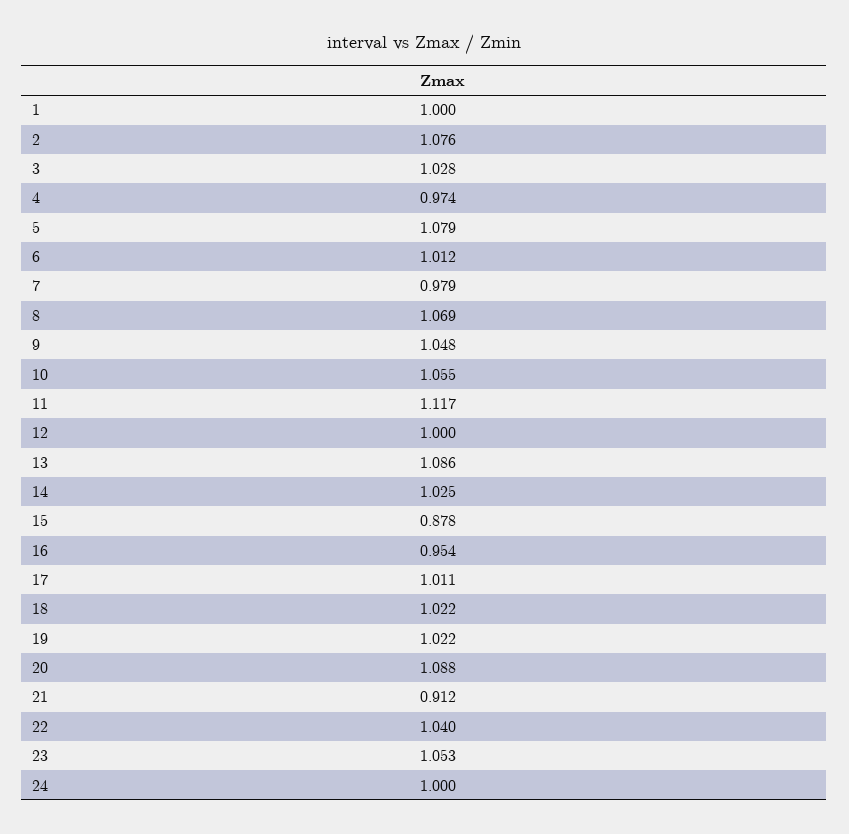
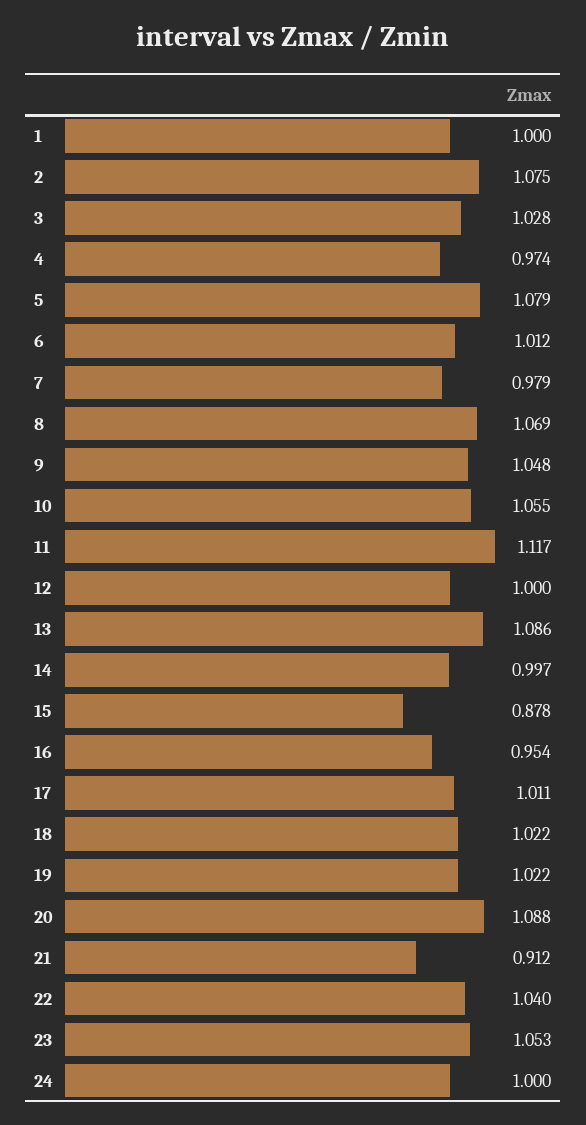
2: 1.076 -> 1.075
14: 1.025 -> 0.997

